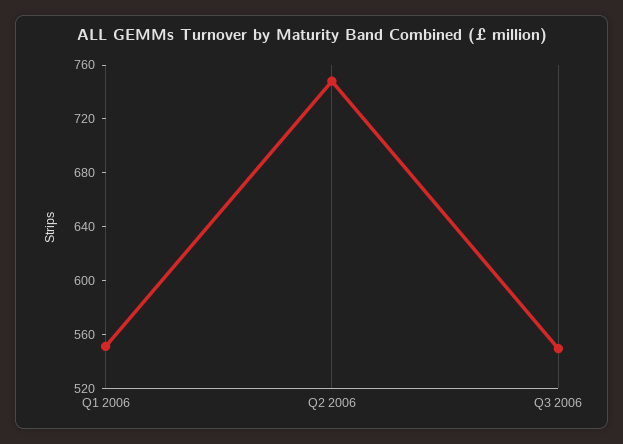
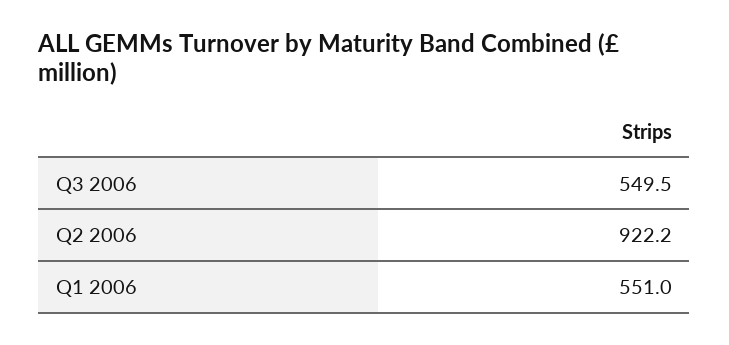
Q2 2006: 750 -> 922.2

